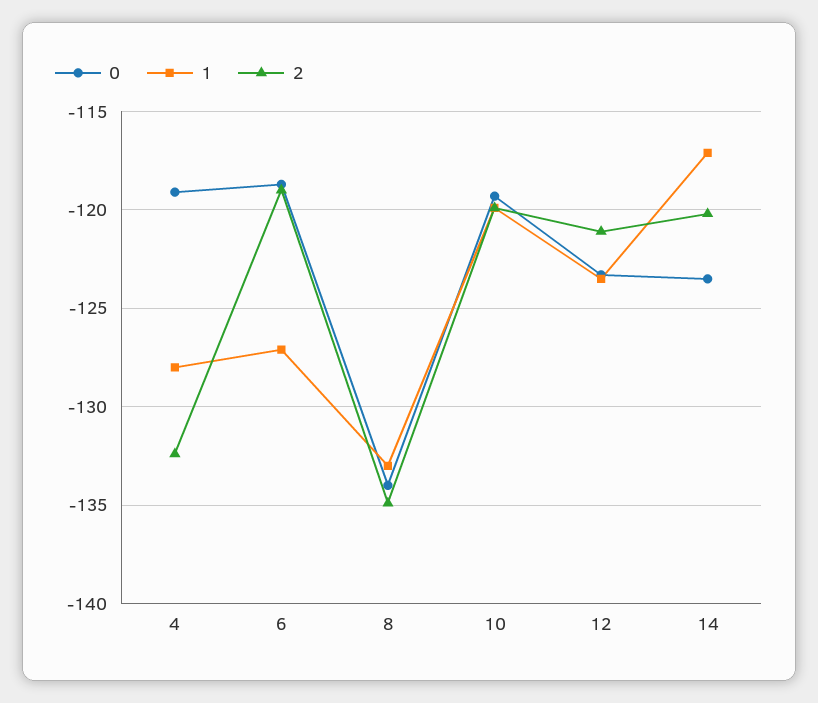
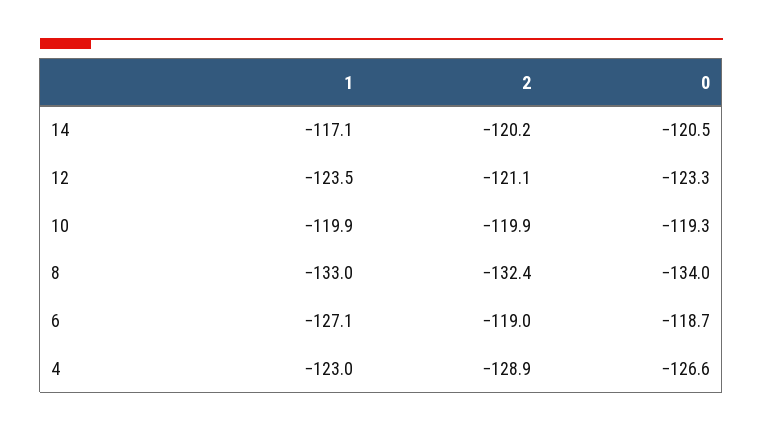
0, 4: -119 -> -126.6
1, 4: -128 -> -123
2, 4: -132.5 -> -128.9
2, 8: -135 -> -132.4
0, 14: -123.5 -> -120.5

